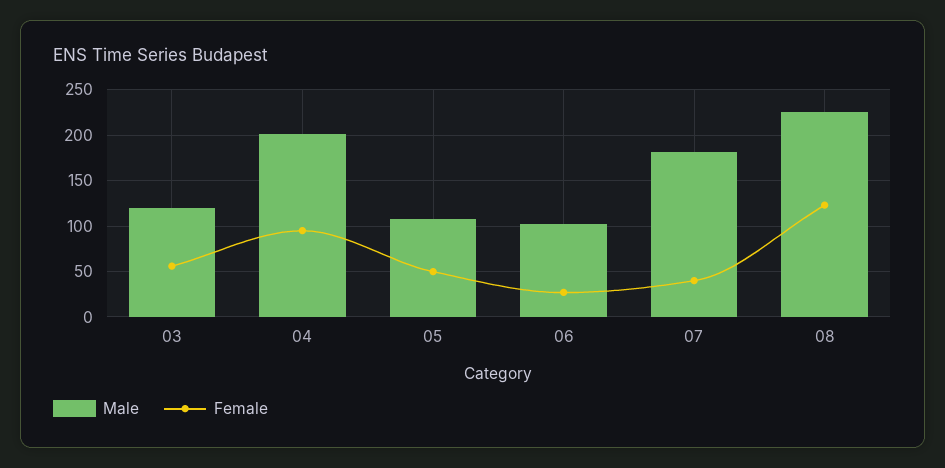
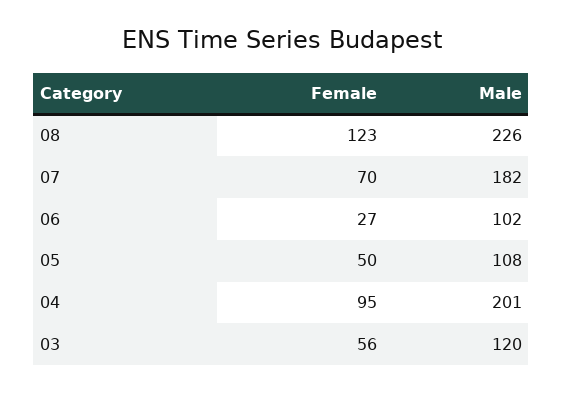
Female, 07: 40 -> 70

